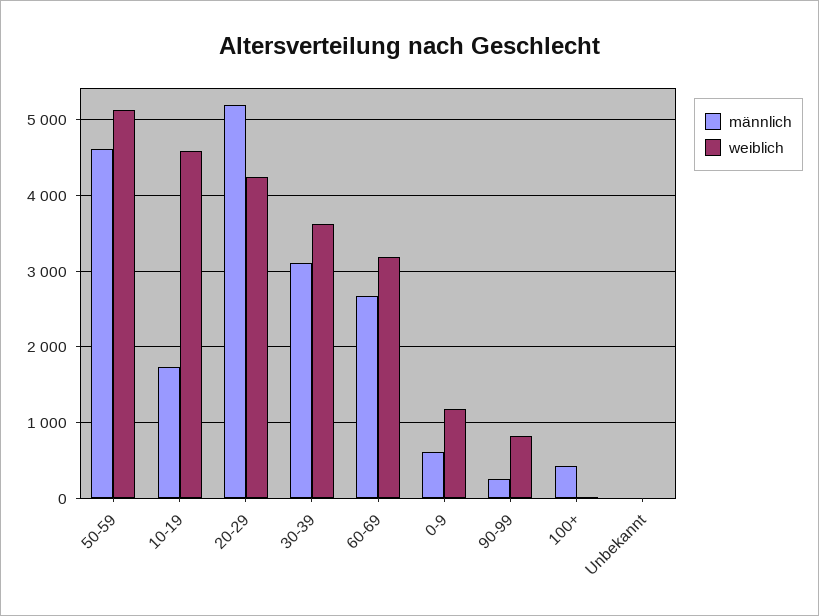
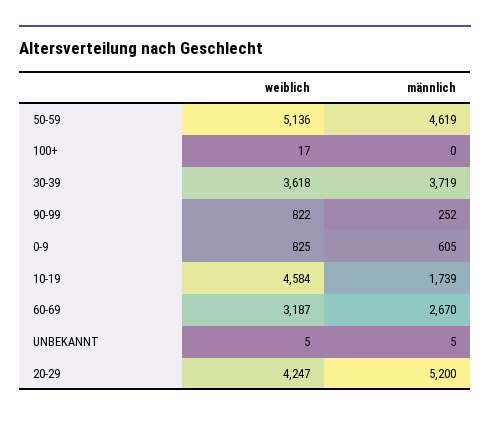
männlich, 30-39: 3100 -> 3719
weiblich, 0-9: 1200 -> 825
männlich, 100+: 400 -> 0

